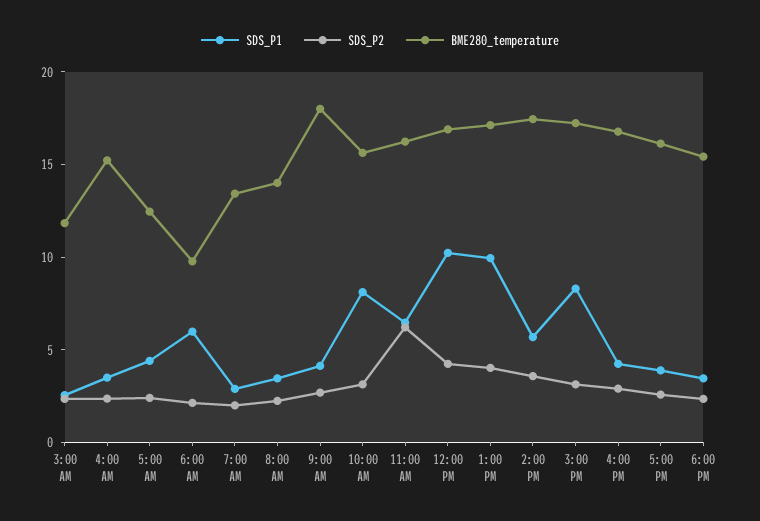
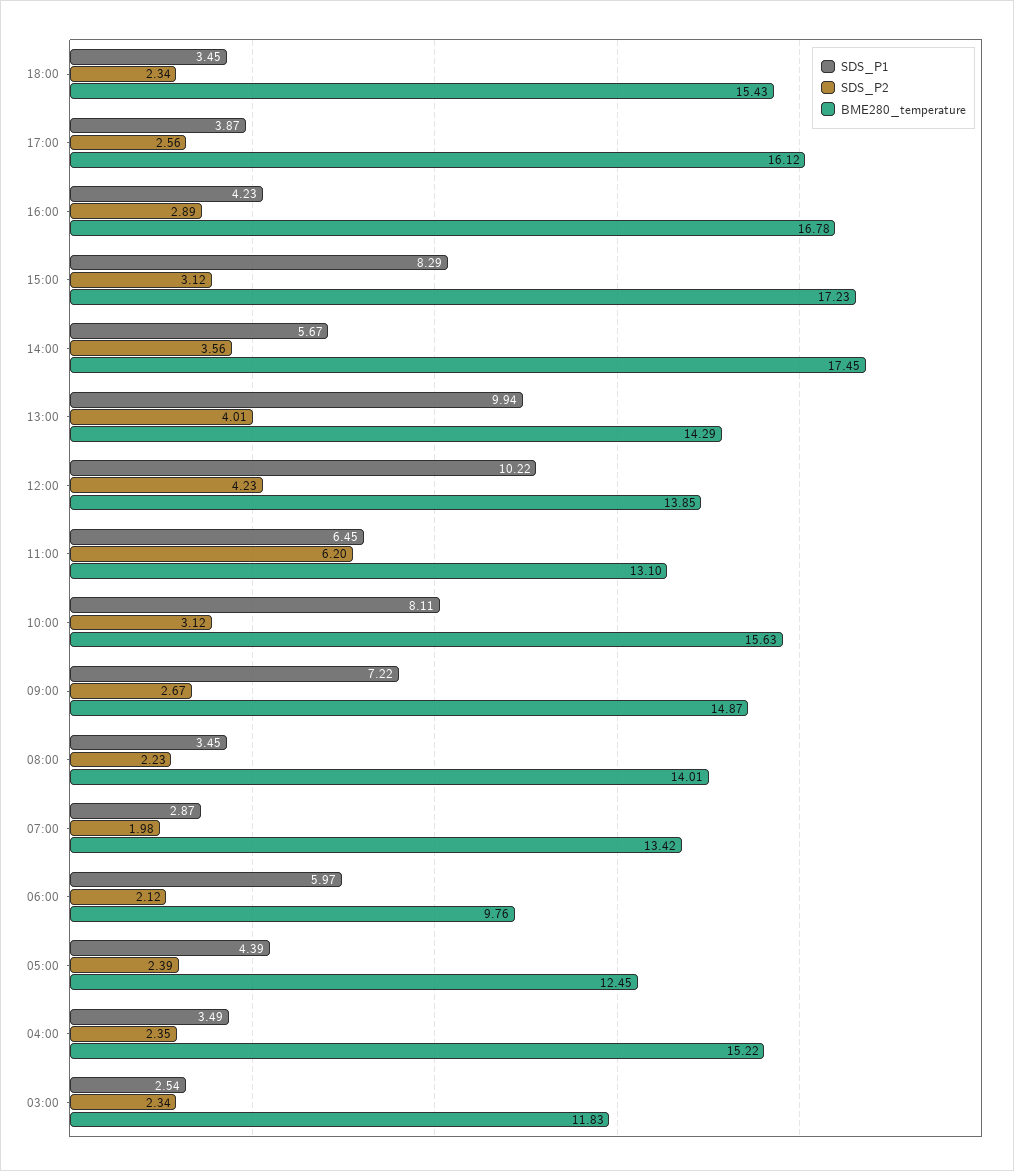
SDS_P1, 9:00 AM: 4 -> 7.22
BME280_temperature, 9:00 AM: 18 -> 14.87
BME280_temperature, 11:00 AM: 16 -> 13.1
BME280_temperature, 12:00 PM: 17 -> 13.85
BME280_temperature, 1:00 PM: 17 -> 14.29

